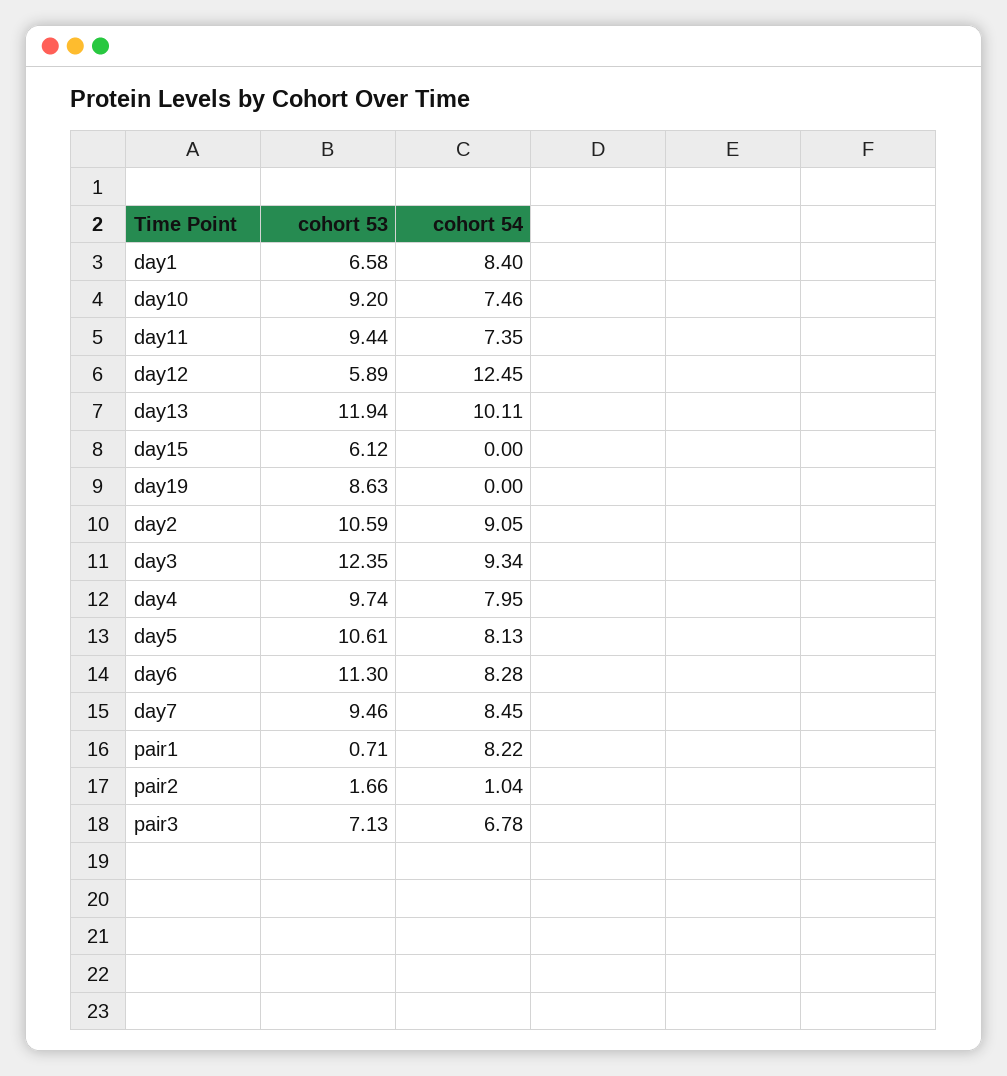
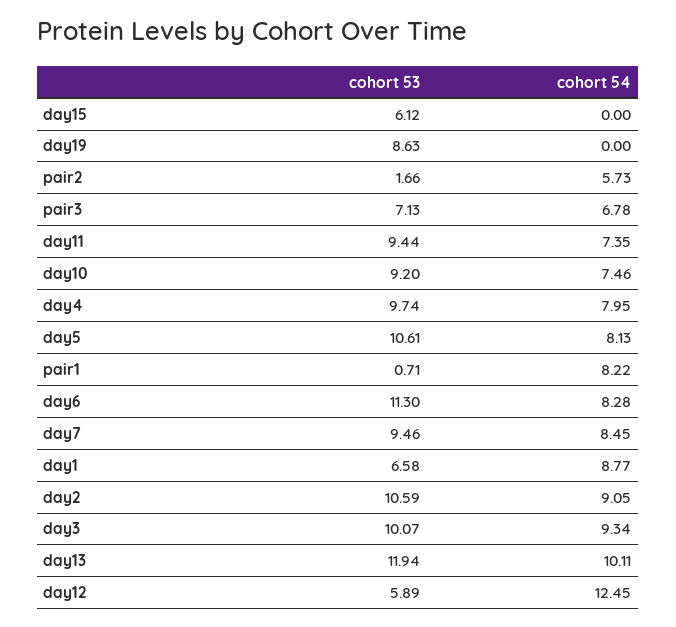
cohort 54, day1: 8.4 -> 8.77
cohort 53, day3: 12.35 -> 10.07
cohort 54, pair2: 1.04 -> 5.73

